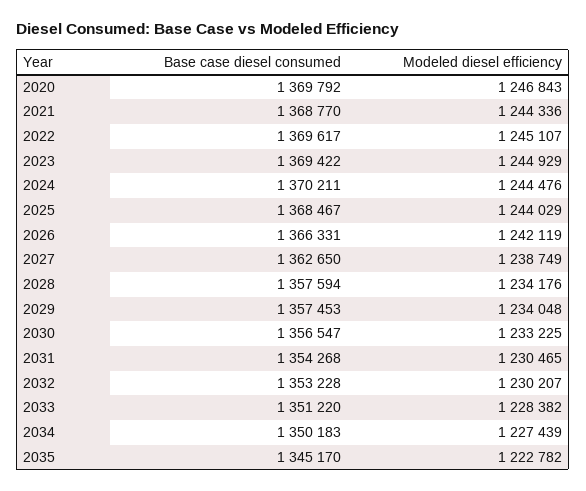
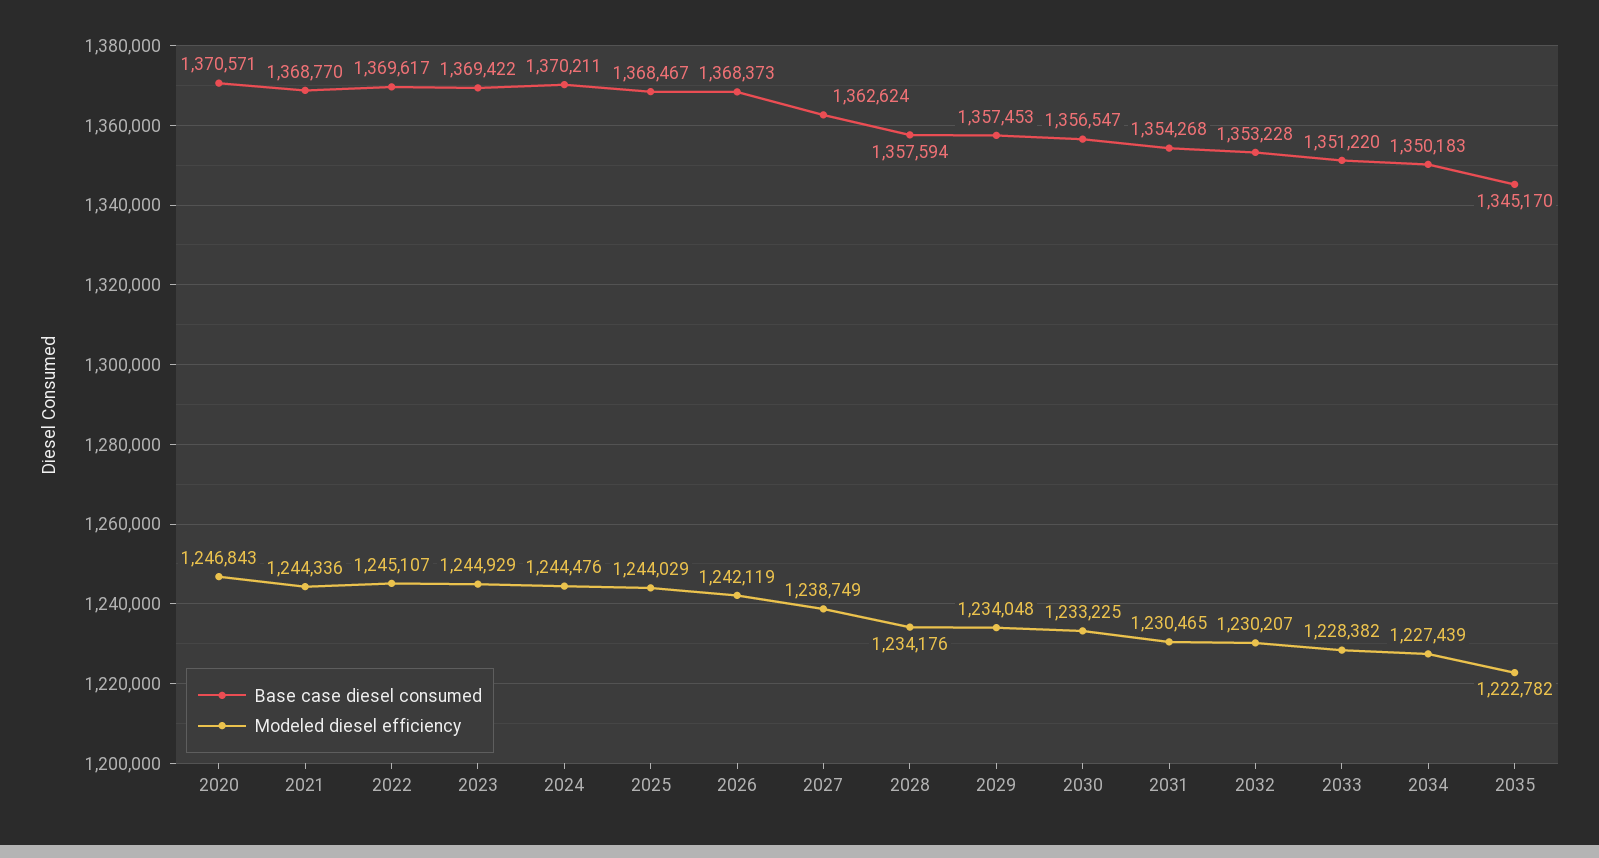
Base case diesel consumed, 2020: 1369792 -> 1370571
Base case diesel consumed, 2026: 1366331 -> 1368373
Base case diesel consumed, 2027: 1362650 -> 1362624

